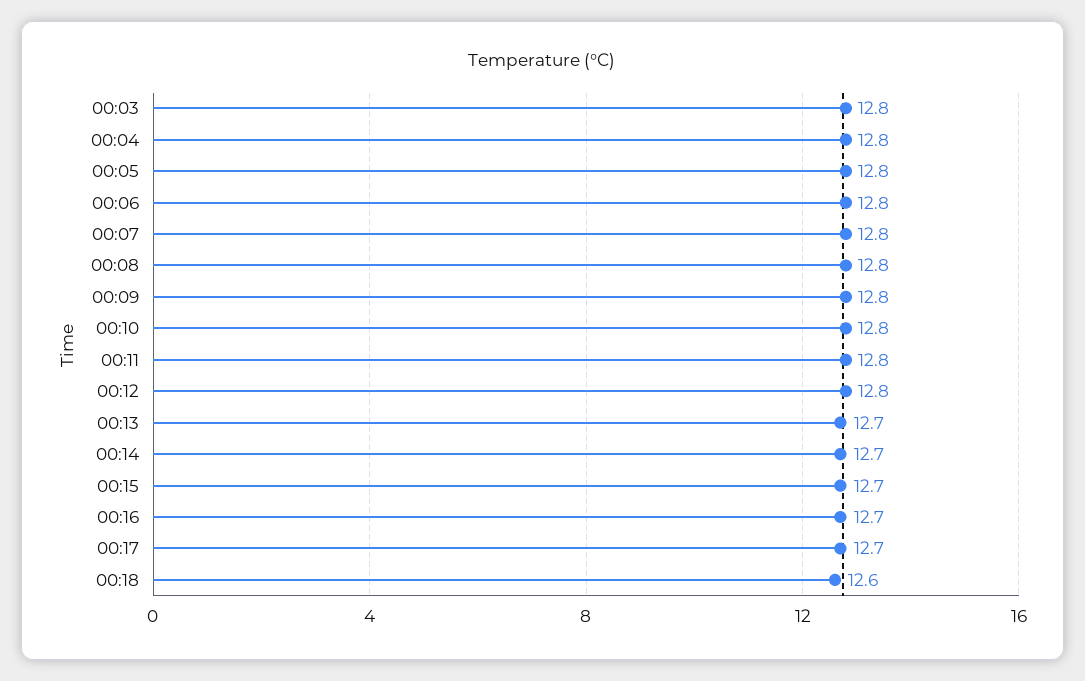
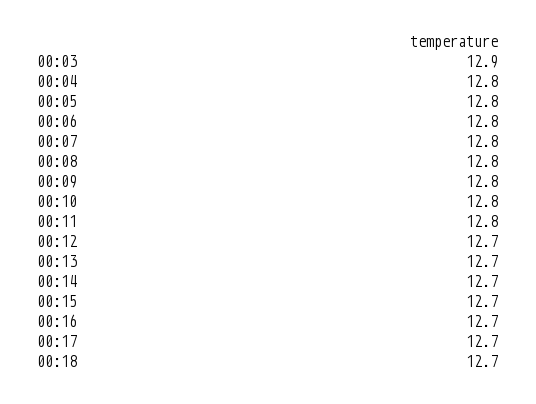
00:03: 12.8 -> 12.9
00:12: 12.8 -> 12.7
00:18: 12.6 -> 12.7

